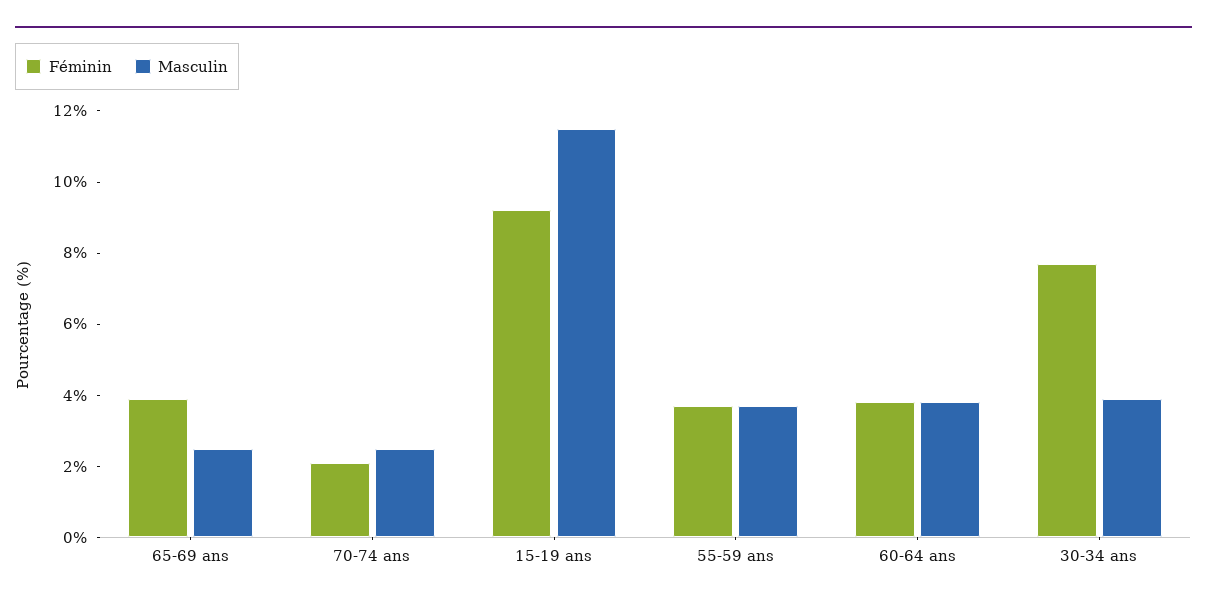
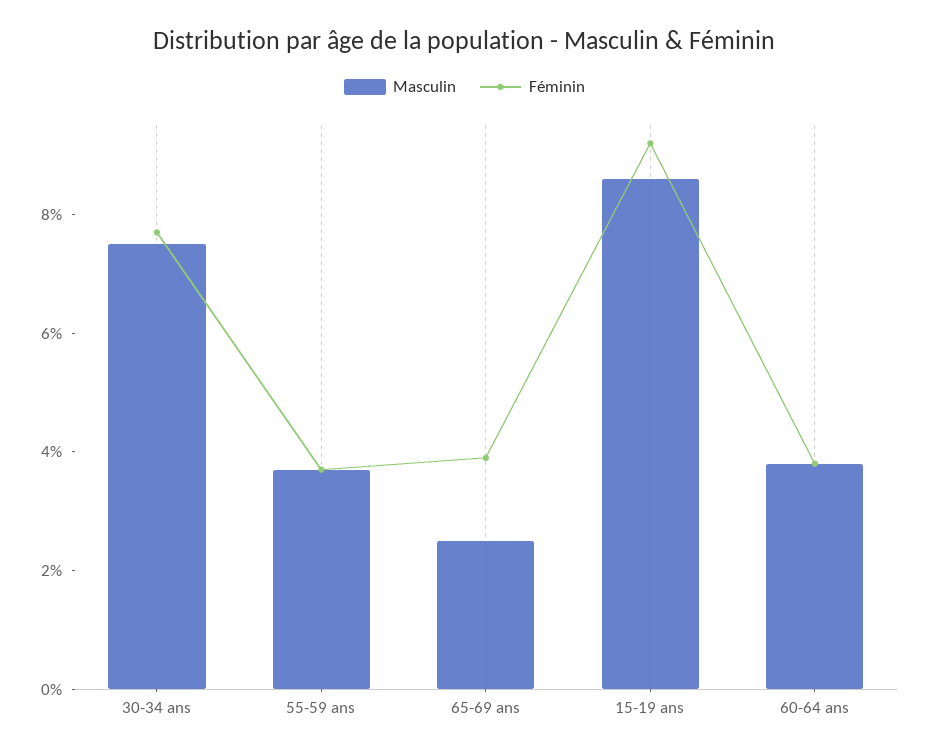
Féminin, 70-74 ans: 2 -> none
Masculin, 70-74 ans: 2.5 -> none
Masculin, 15-19 ans: 11.5 -> 8.5
Masculin, 30-34 ans: 4 -> 7.5

